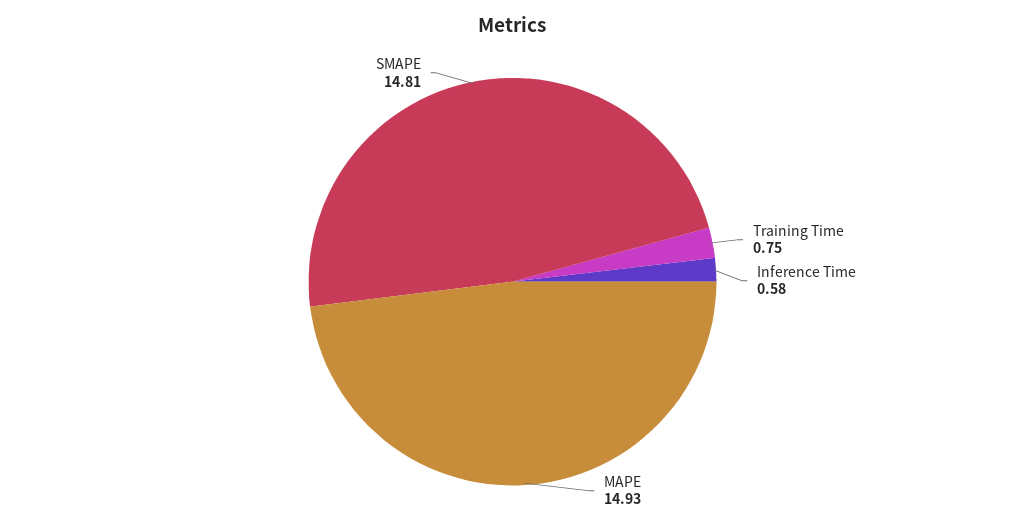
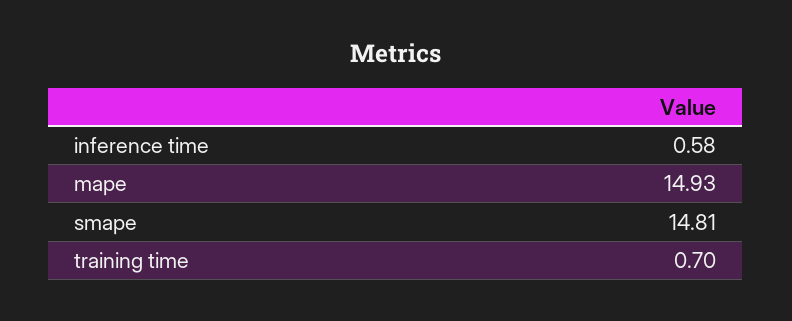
Training Time: 0.75 -> 0.7

